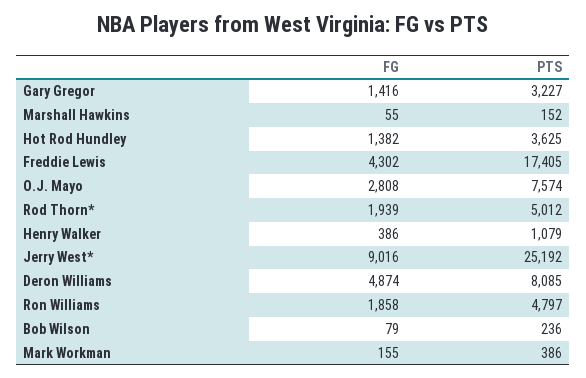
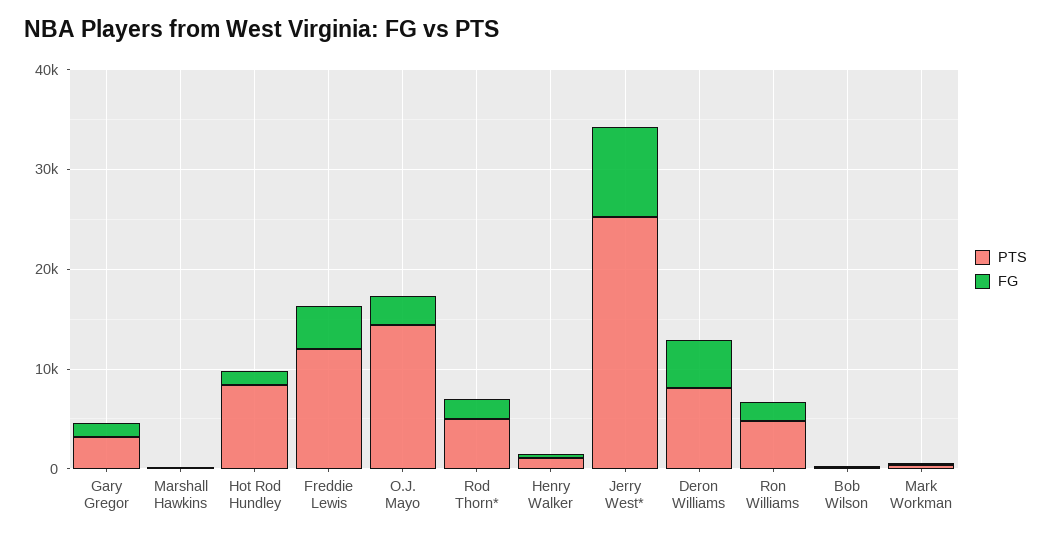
PTS, Hot Rod Hundley: 3625 -> 8000
PTS, Freddie Lewis: 17405 -> 12000
PTS, O.J. Mayo: 7574 -> 14000

